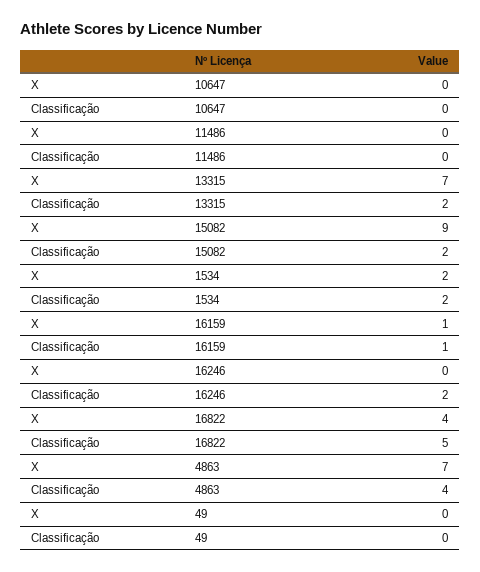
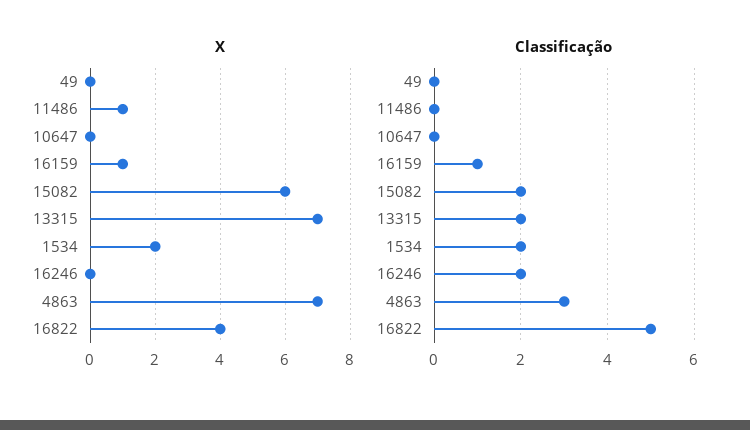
X, 11486: 0 -> 1
X, 15082: 9 -> 6
Classificação, 4863: 4 -> 3

